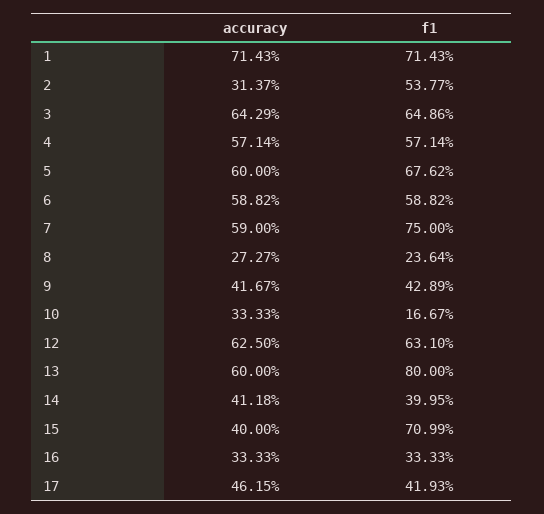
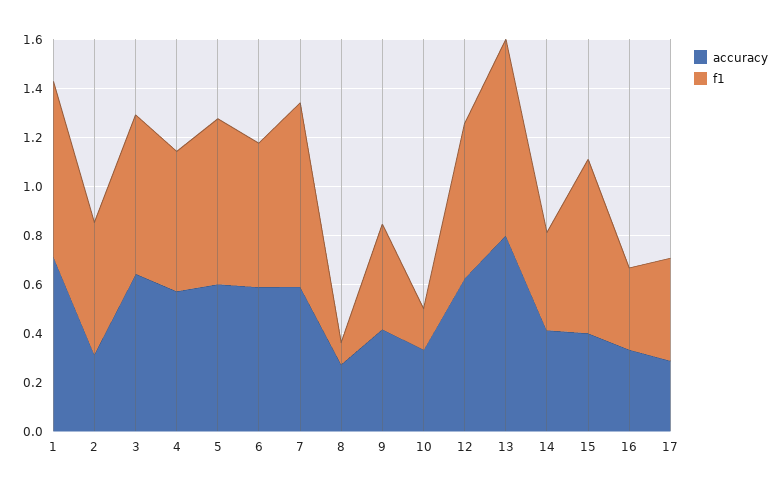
f1, 8: 0.2364 -> 0.1
accuracy, 13: 0.6 -> 0.8
accuracy, 17: 0.4615 -> 0.3

